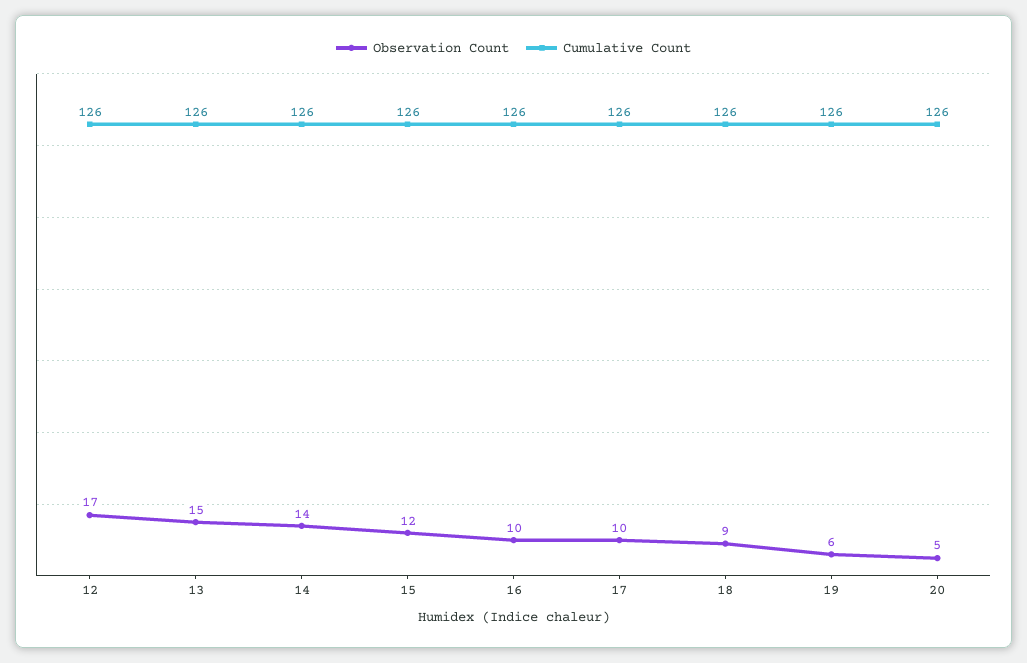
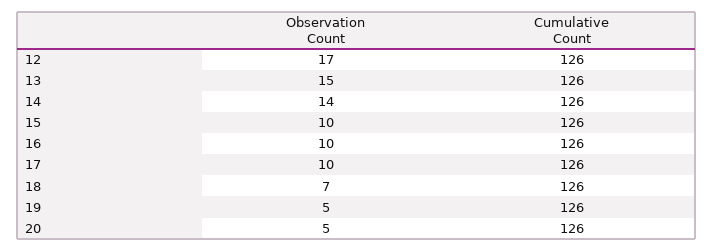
Observation Count, 15: 12 -> 10
Observation Count, 18: 9 -> 7
Observation Count, 19: 6 -> 5

